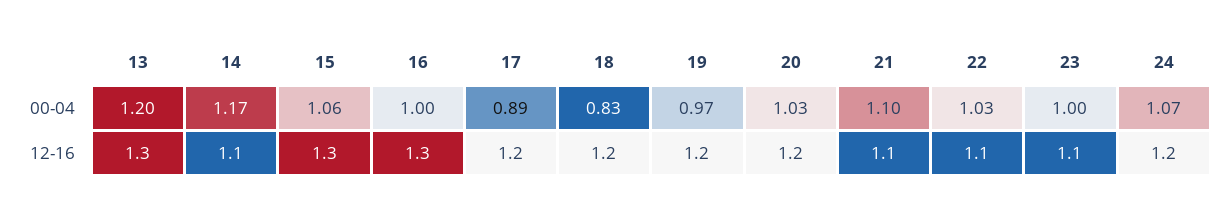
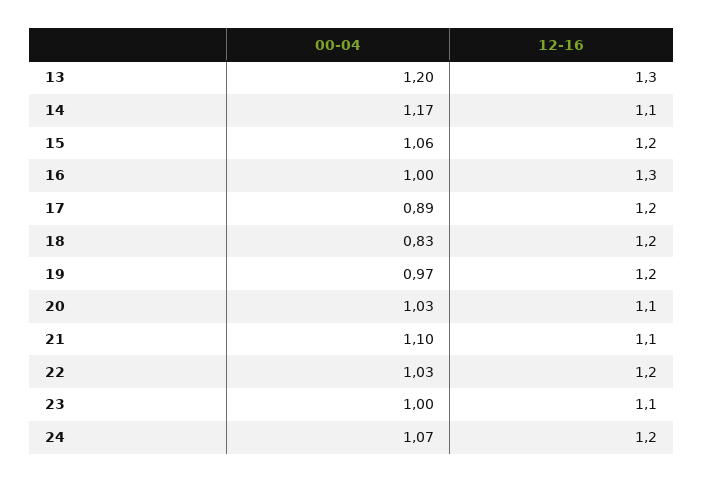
15, 12-16: 1.3 -> 1.2
20, 12-16: 1.2 -> 1.1
22, 12-16: 1.1 -> 1.2

